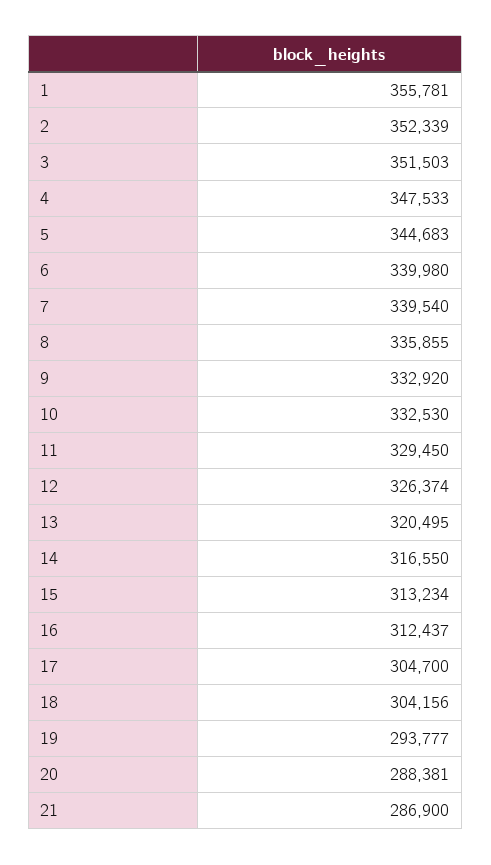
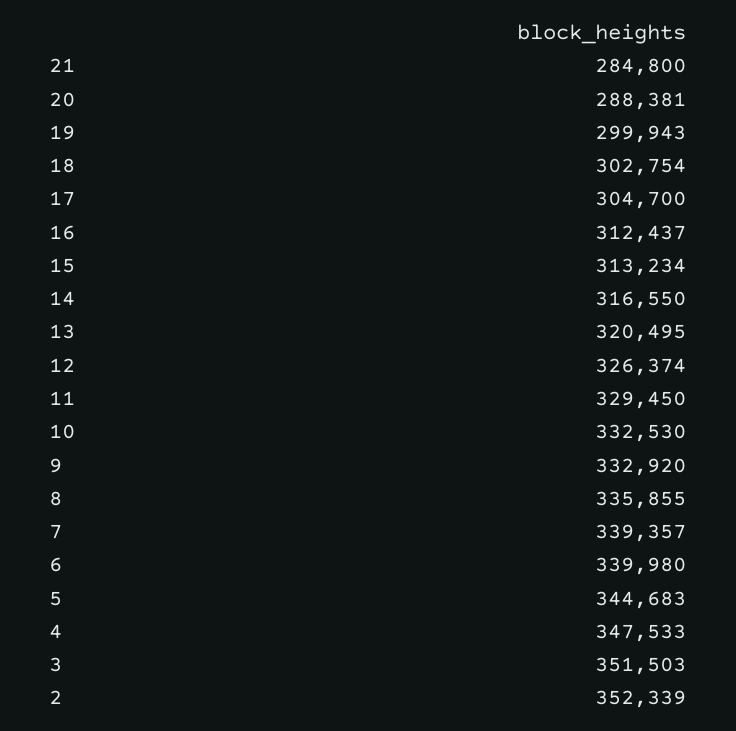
1: 355781 -> none
7: 339540 -> 339357
18: 304156 -> 302754
19: 293777 -> 299943
21: 286900 -> 284800

